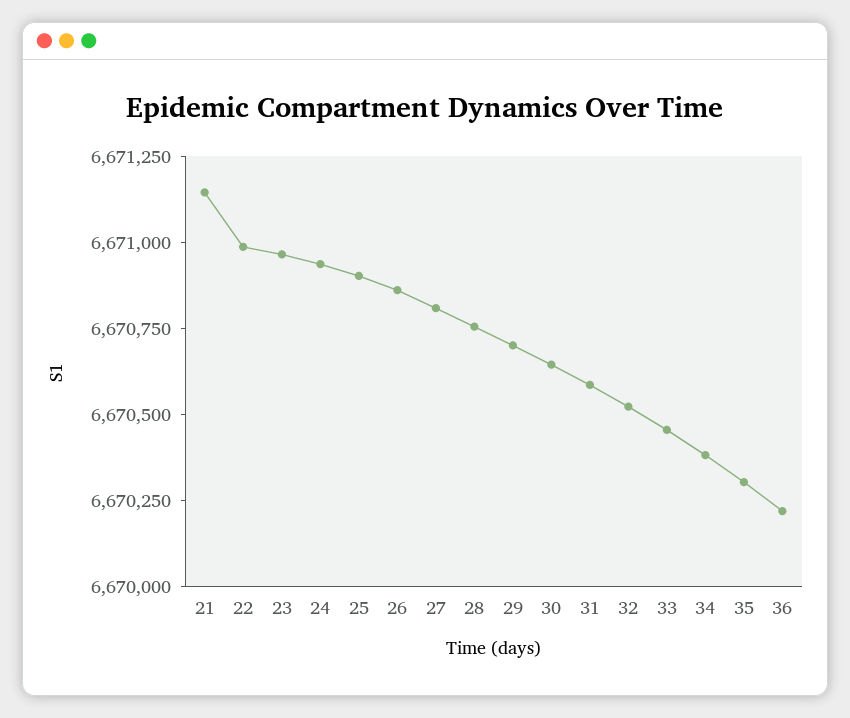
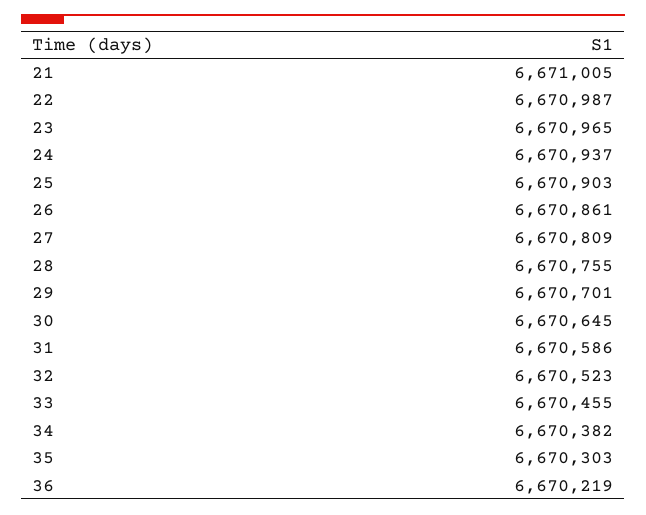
21: 6671150 -> 6671005

